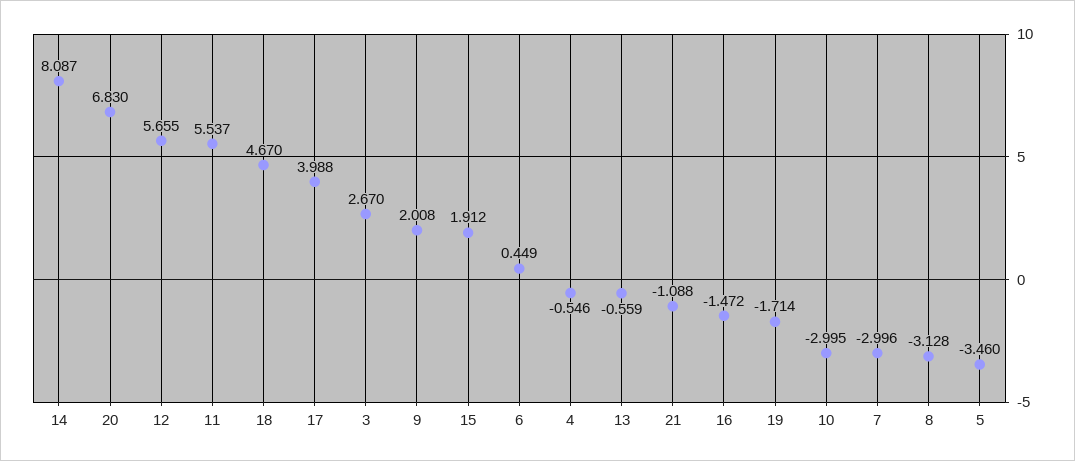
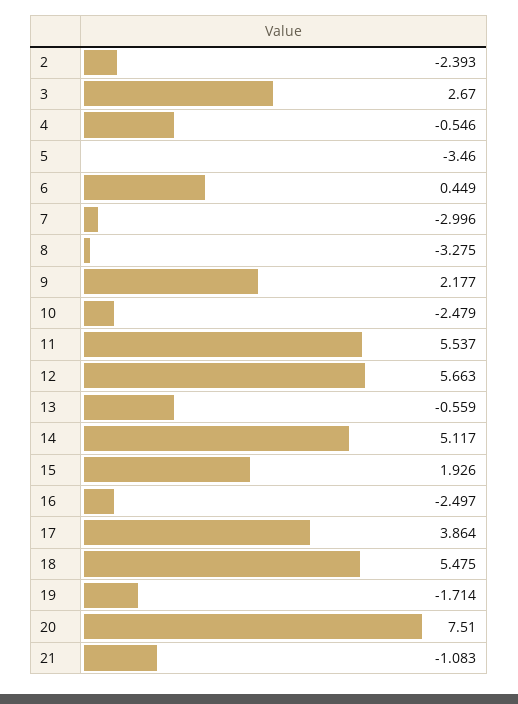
14: 8.087 -> 5.117
20: 6.83 -> 7.51
12: 5.655 -> 5.663
18: 4.67 -> 5.475
17: 3.988 -> 3.864
9: 2.008 -> 2.177
15: 1.912 -> 1.926
21: -1.088 -> -1.083
16: -1.472 -> -2.497
10: -2.995 -> -2.479
8: -3.128 -> -3.275
2: none -> -2.393

